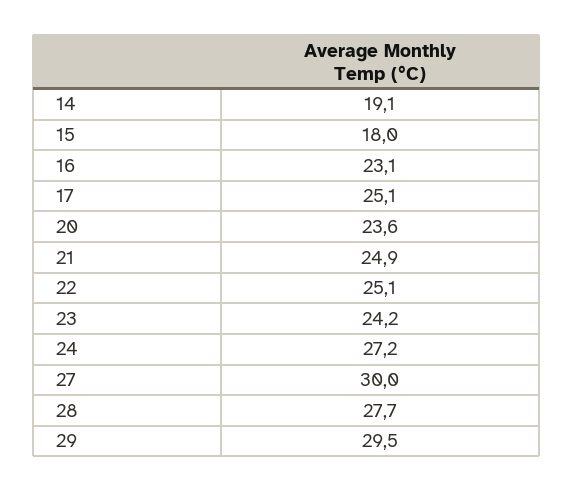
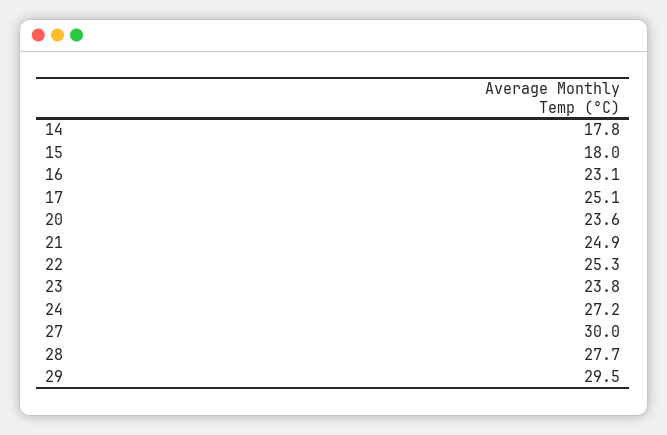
14: 19.1 -> 17.8
22: 25.1 -> 25.3
23: 24.2 -> 23.8

